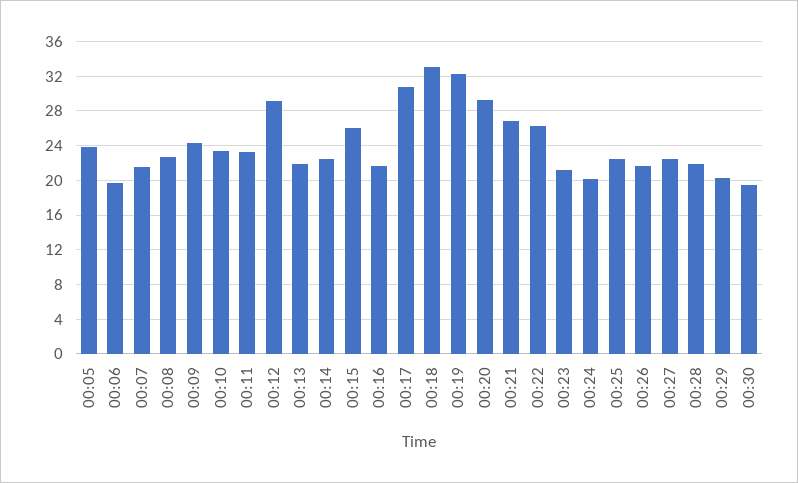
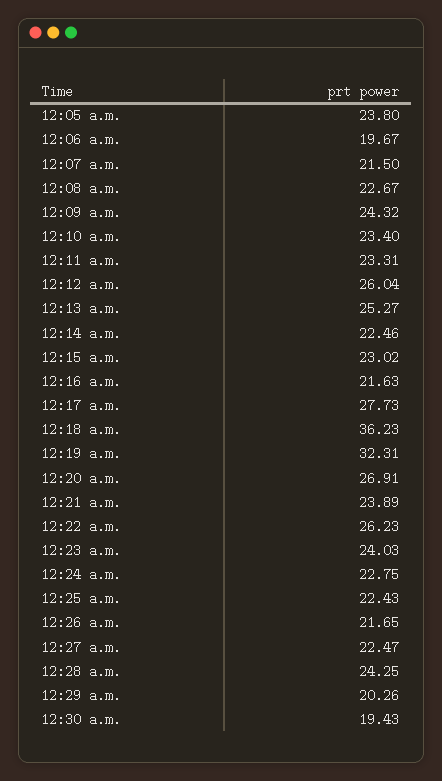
00:12: 29 -> 26.04
00:13: 22 -> 25.27
00:15: 26 -> 23.02
00:17: 31 -> 27.73
00:18: 33 -> 36.23
00:20: 29 -> 26.91
00:21: 27 -> 23.89
00:23: 21 -> 24.03
00:24: 20 -> 22.75
00:28: 22 -> 24.25

